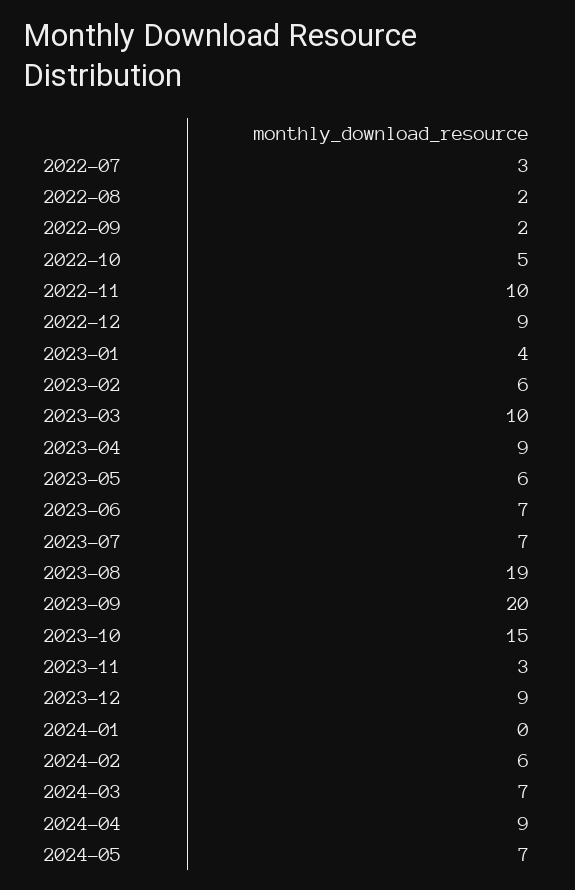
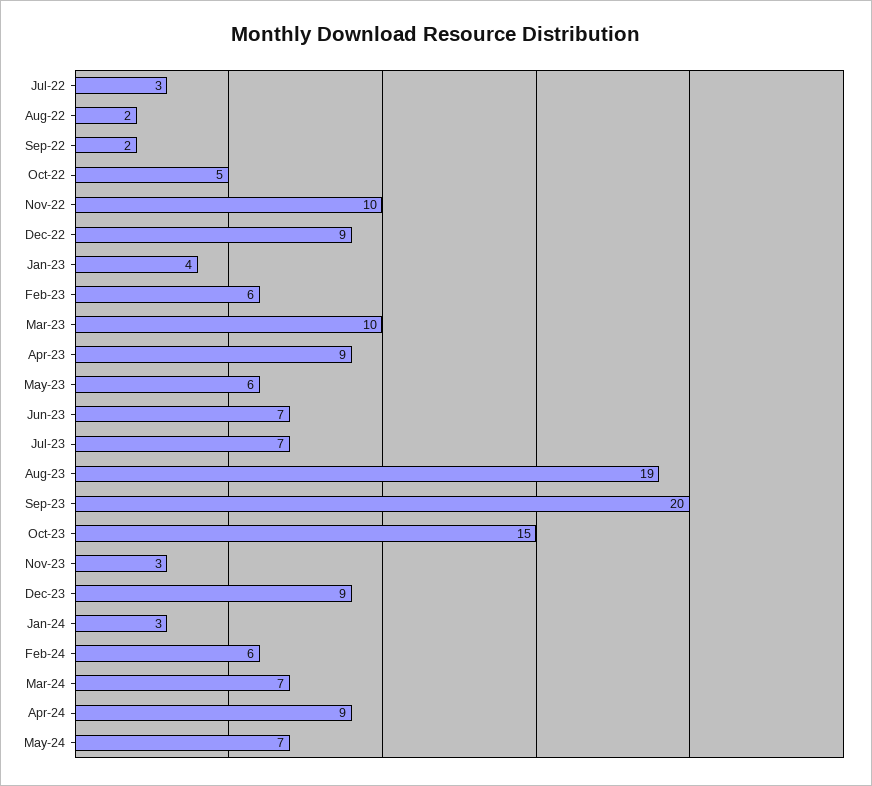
2024-01: 0 -> 3

